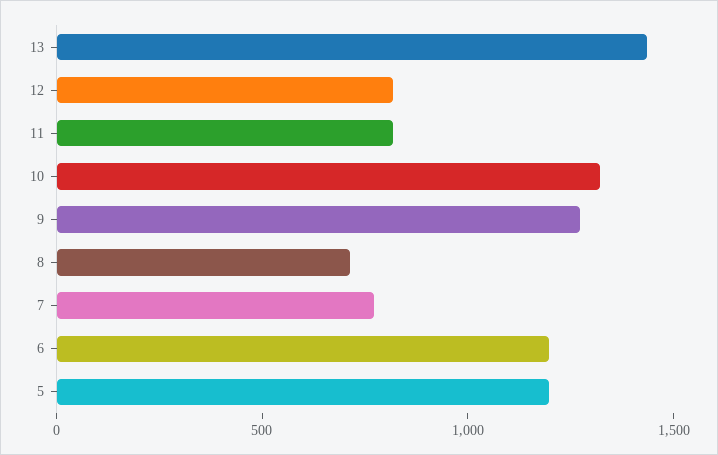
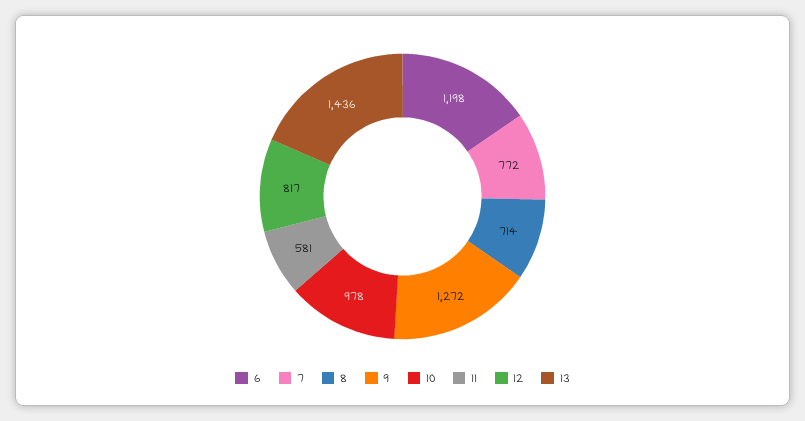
11: 800 -> 581
10: 1300 -> 978
5: 1200 -> none

